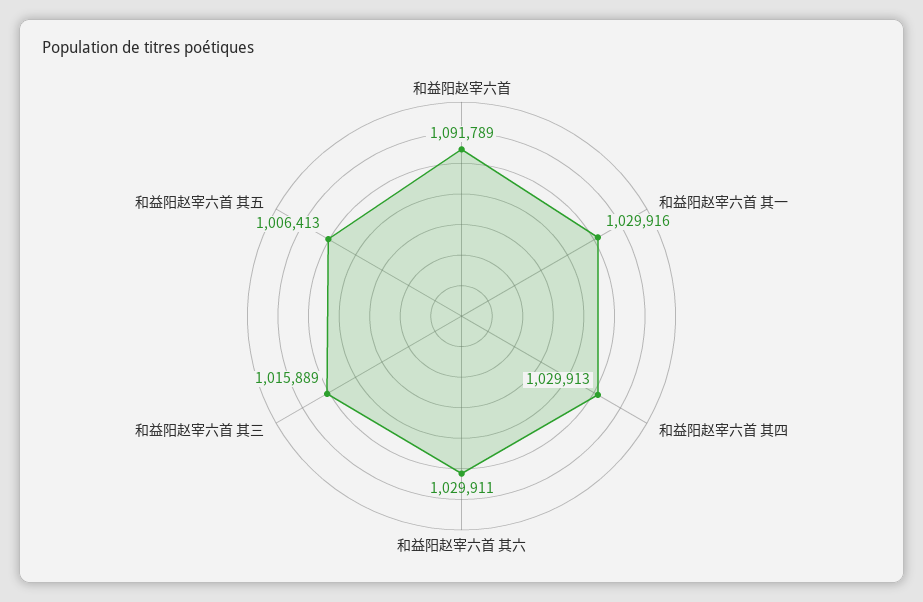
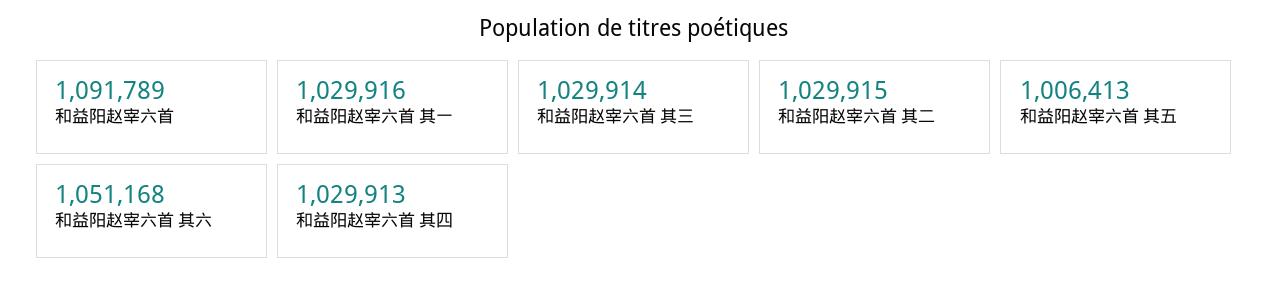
和益阳赵宰六首 其六: 1029911 -> 1051168
和益阳赵宰六首 其三: 1015889 -> 1029914
和益阳赵宰六首 其二: none -> 1029915

